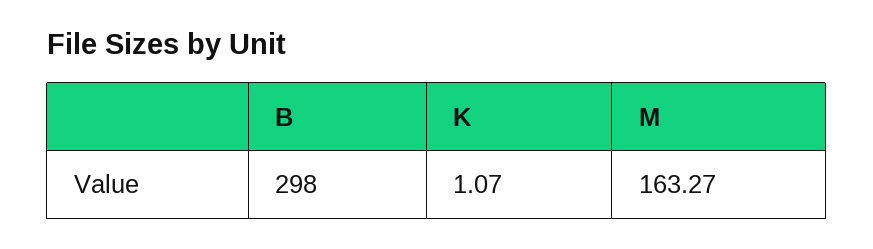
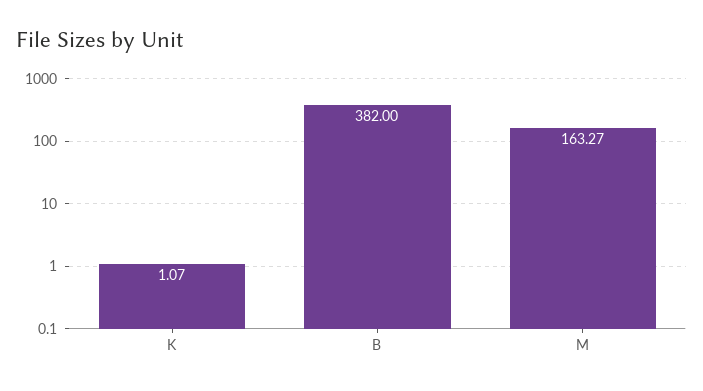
B: 298 -> 382

